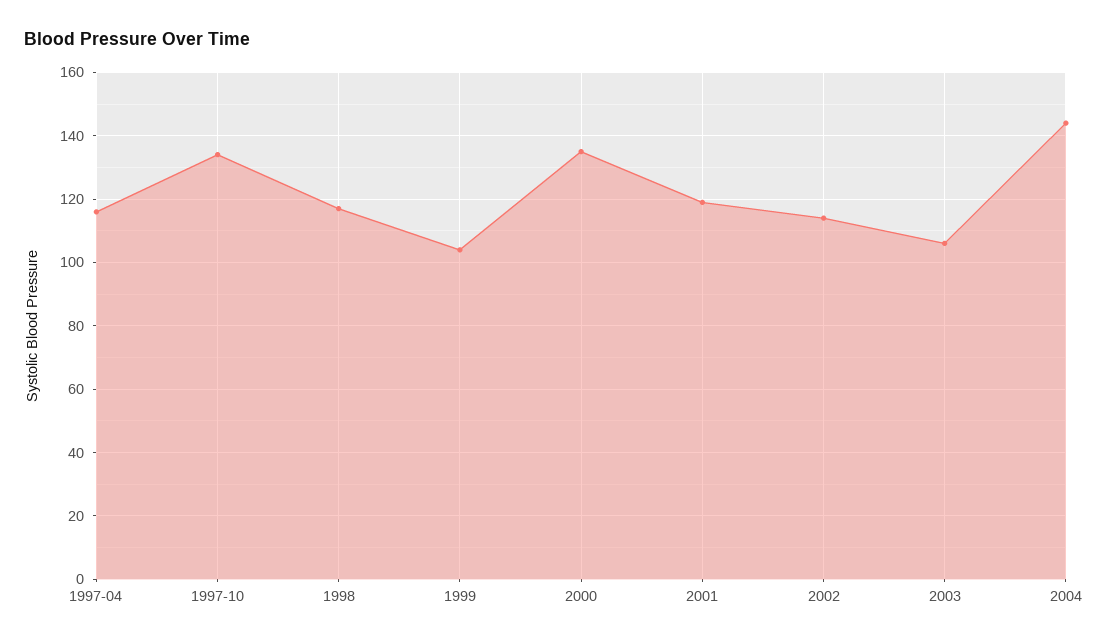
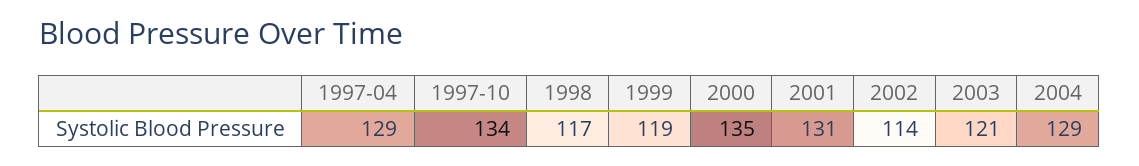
1997-04: 115 -> 129
1999: 105 -> 119
2001: 120 -> 131
2003: 105 -> 121
2004: 145 -> 129

